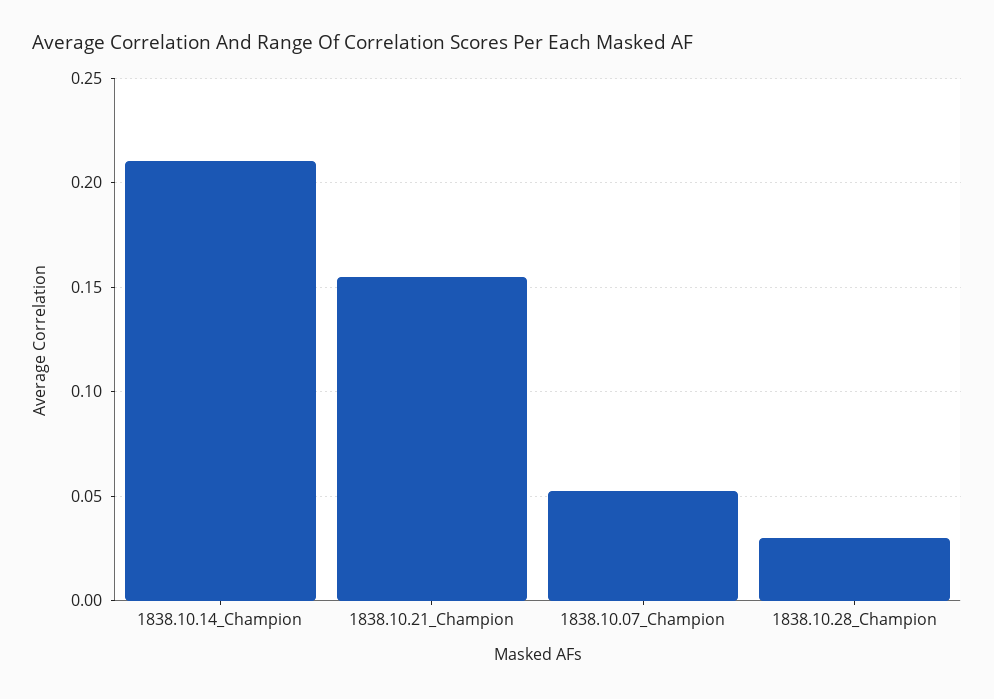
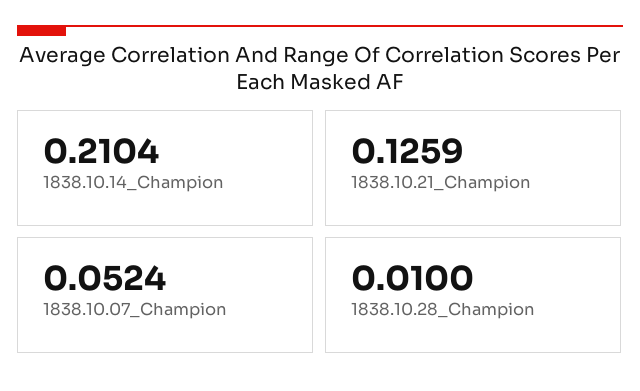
1838.10.21_Champion: 0.155 -> 0.1259
1838.10.28_Champion: 0.03 -> 0.01

